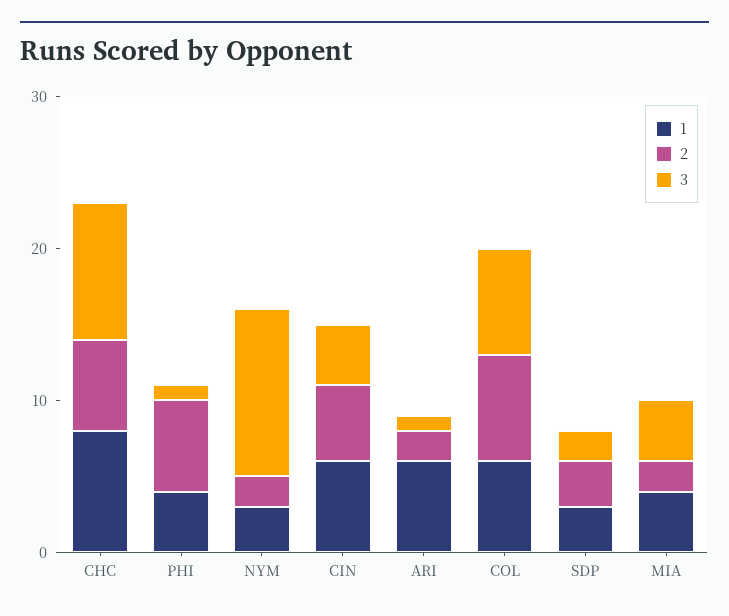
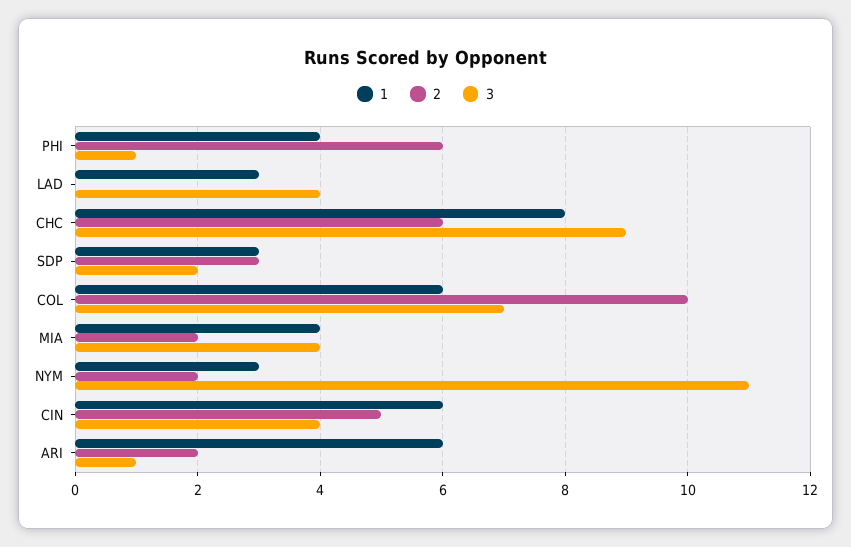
2, COL: 7 -> 10
1, LAD: none -> 3
2, LAD: none -> 0
3, LAD: none -> 4

